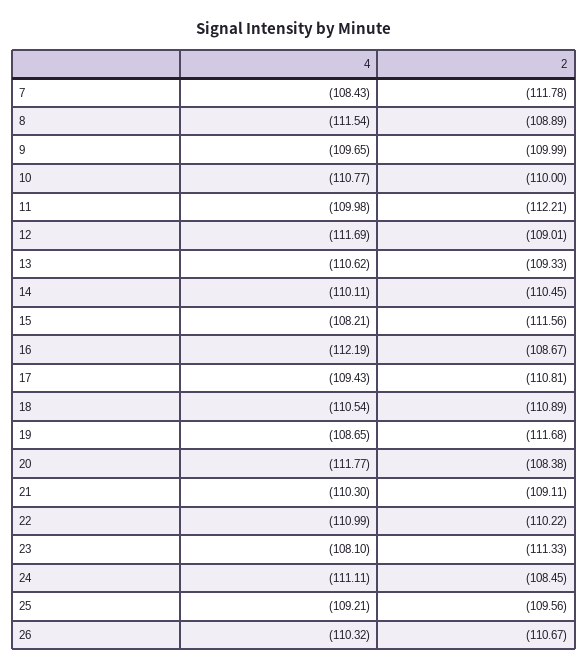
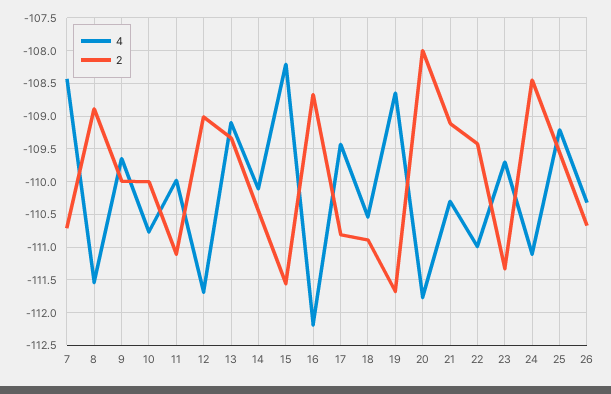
2, 7: -111.78 -> -110.7
2, 11: -112.21 -> -111.1
4, 13: -110.62 -> -109.1
2, 20: -108.38 -> -108
2, 22: -110.22 -> -109.4
4, 23: -108.1 -> -109.7

